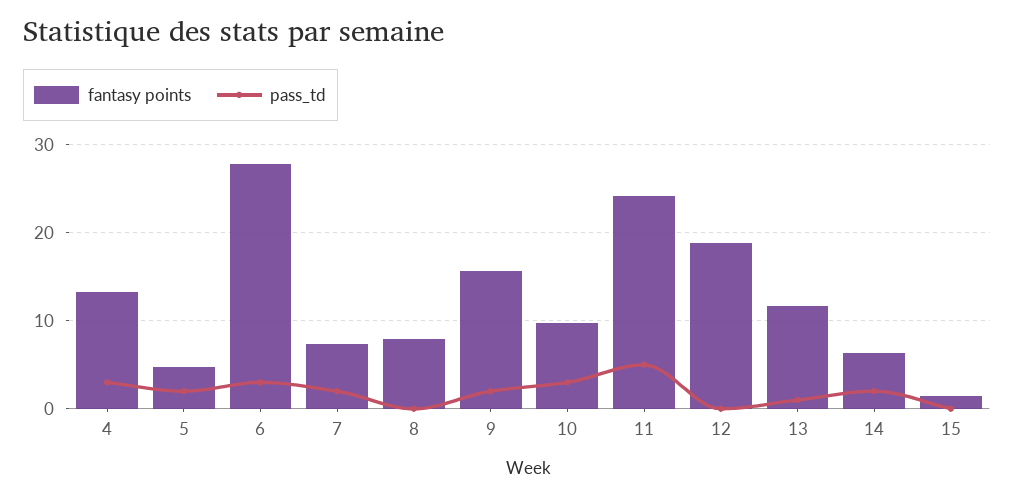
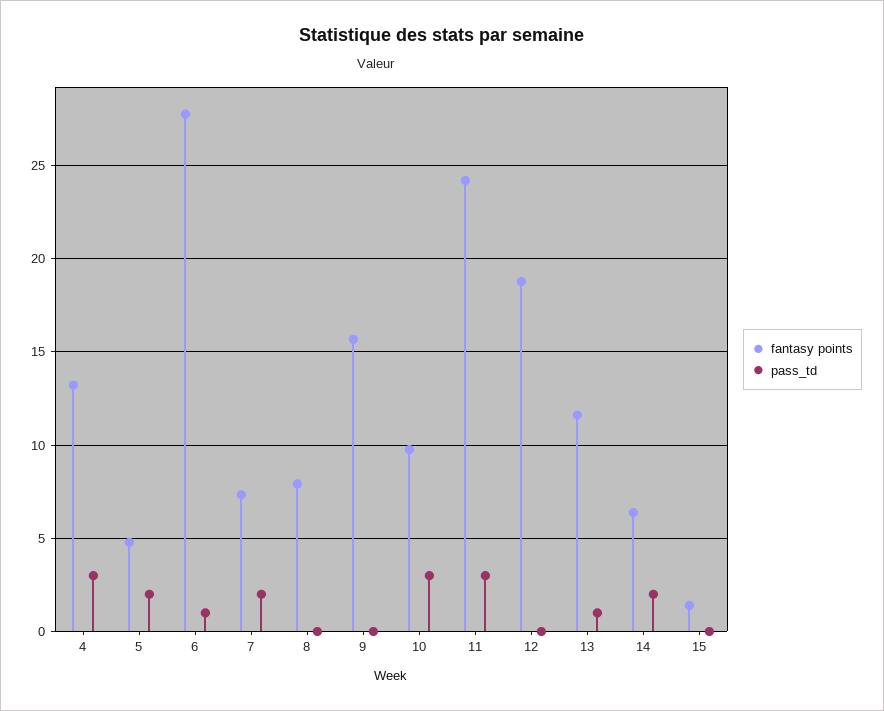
pass_td, 6: 3 -> 1
pass_td, 9: 2 -> 0
pass_td, 11: 5 -> 3

